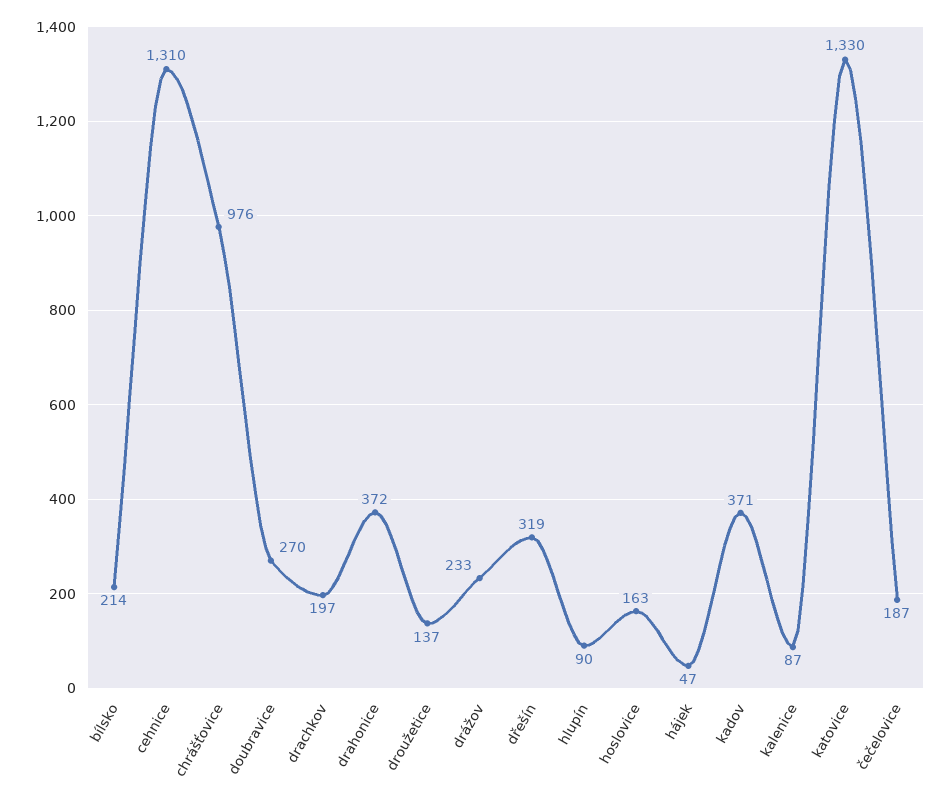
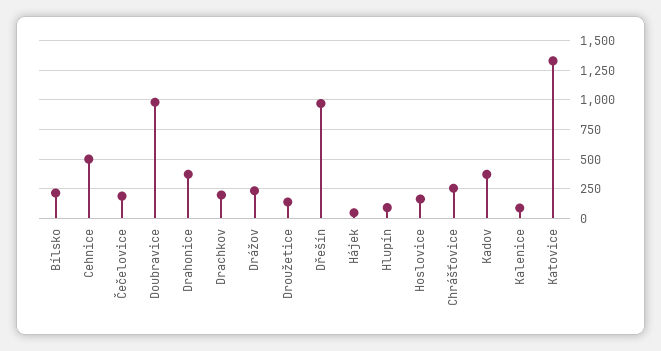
cehnice: 1310 -> 500
chrášťovice: 976 -> 250
doubravice: 270 -> 1000
dřešín: 319 -> 1000

